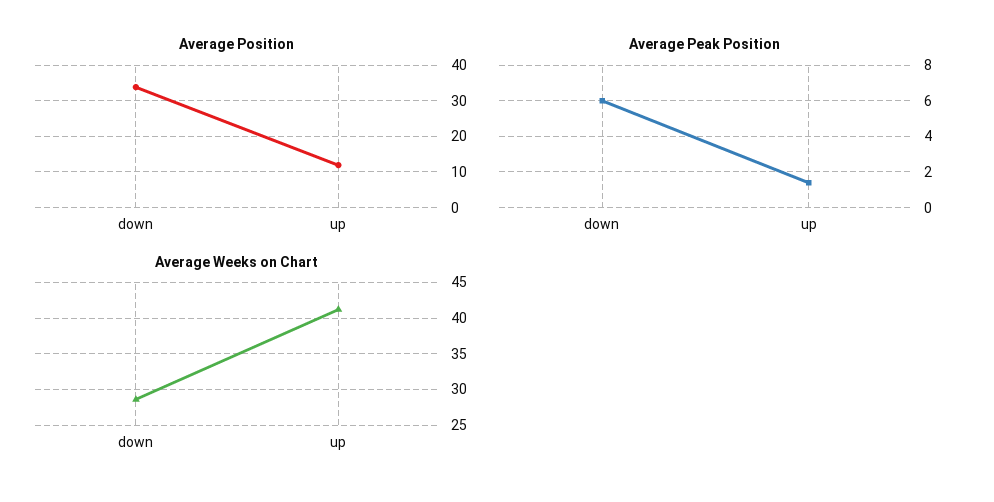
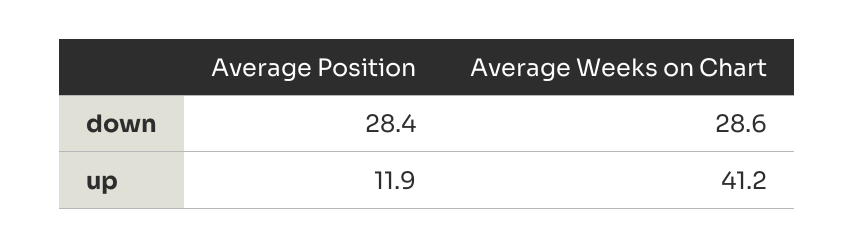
Average Position, down: 34 -> 28.4
Average Peak Position, down: 6 -> none
Average Peak Position, up: 1.5 -> none

